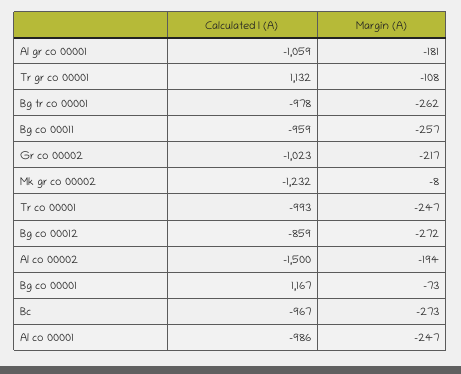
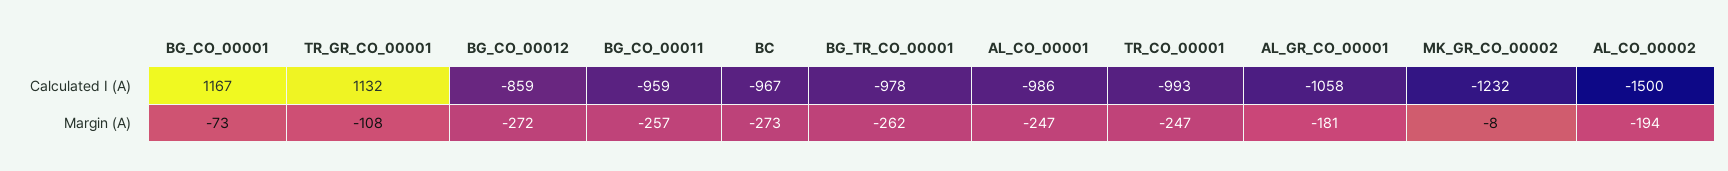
Calculated I (A), Al gr co 00001: -1059 -> -1058
Calculated I (A), Gr co 00002: -1023 -> none
Margin (A), Gr co 00002: -217 -> none

